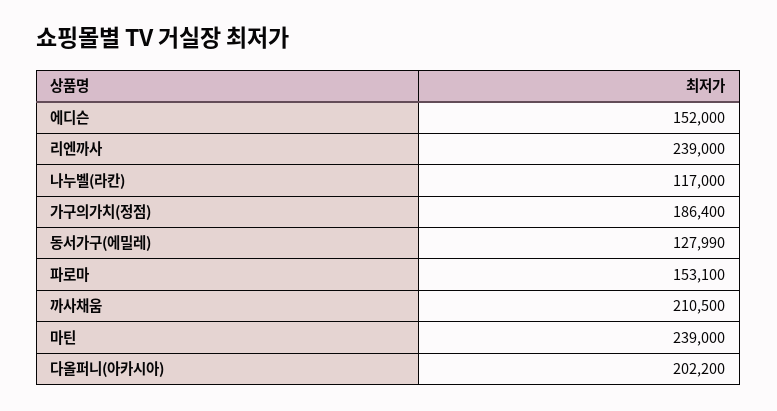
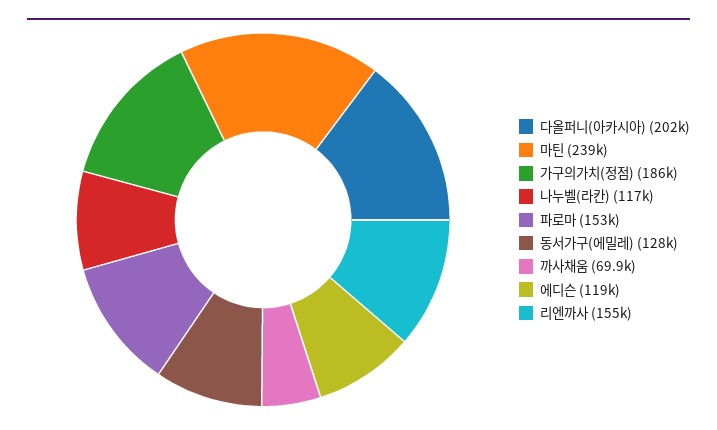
에디슨: 152000 -> 119000
리엔까사: 239000 -> 155000
까사채움: 210500 -> 69900

